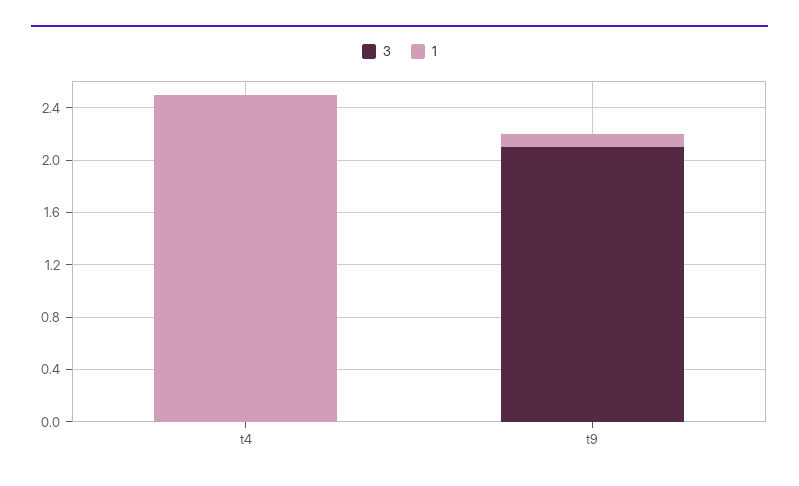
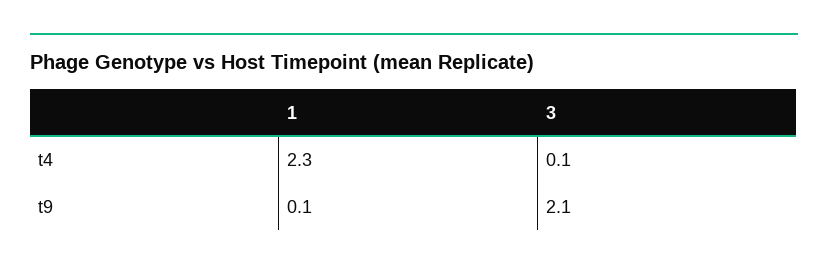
3, t4: 0 -> 0.1
1, t4: 2.5 -> 2.3

